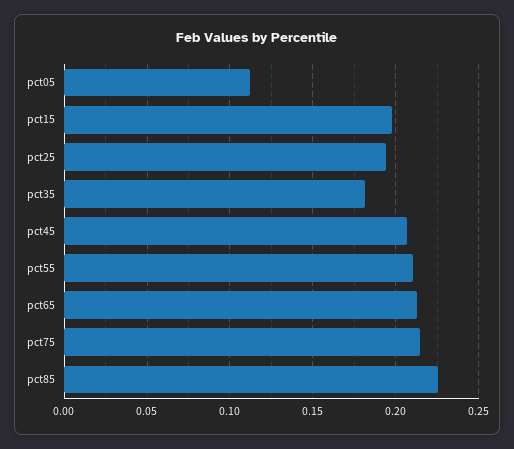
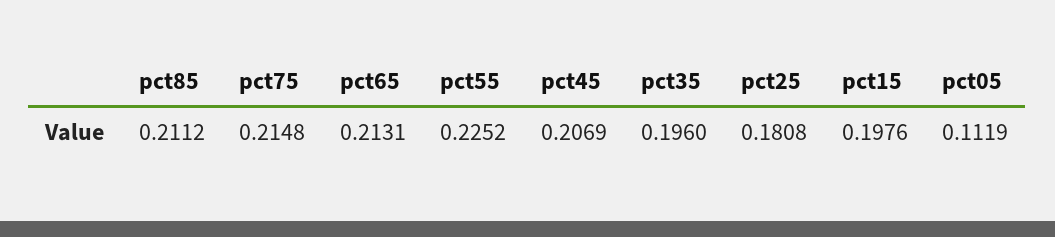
pct25: 0.195 -> 0.1808
pct35: 0.18 -> 0.196
pct55: 0.21 -> 0.2252
pct85: 0.225 -> 0.2112

